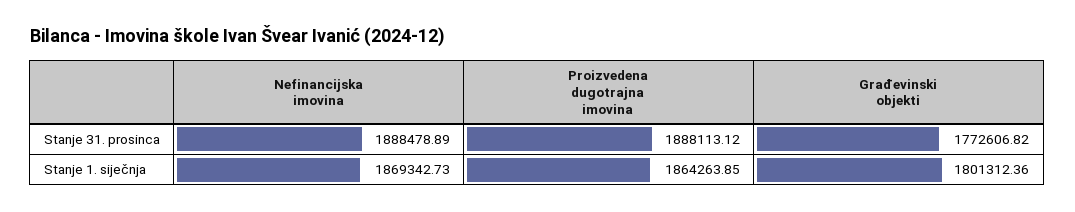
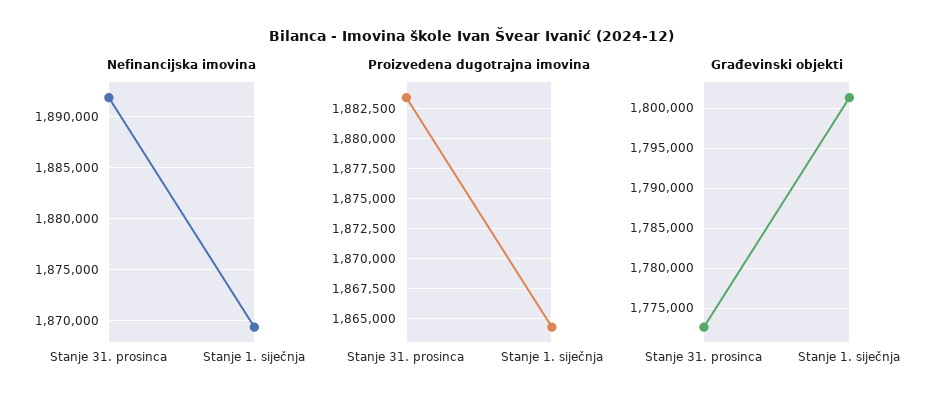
Nefinancijska imovina, Stanje 31. prosinca: 1888478.89 -> 1892000
Proizvedena dugotrajna imovina, Stanje 31. prosinca: 1888113.12 -> 1883500

